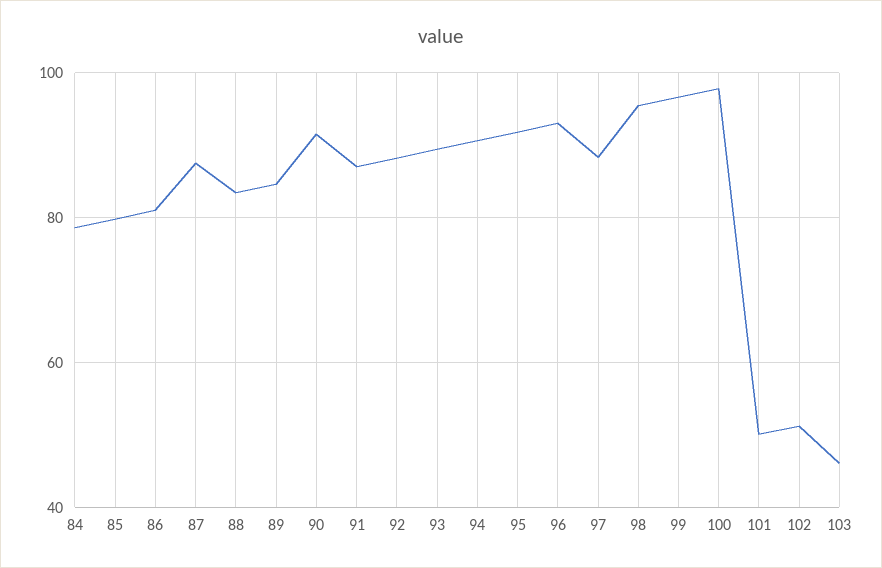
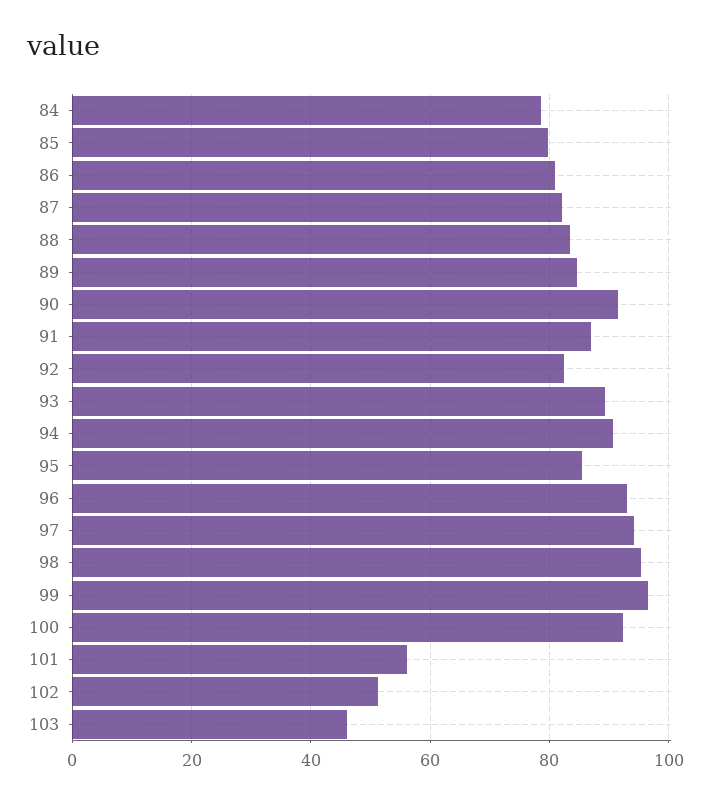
87: 88 -> 82
92: 88 -> 82
95: 92 -> 86
97: 88 -> 94
100: 98 -> 92
101: 50 -> 56

